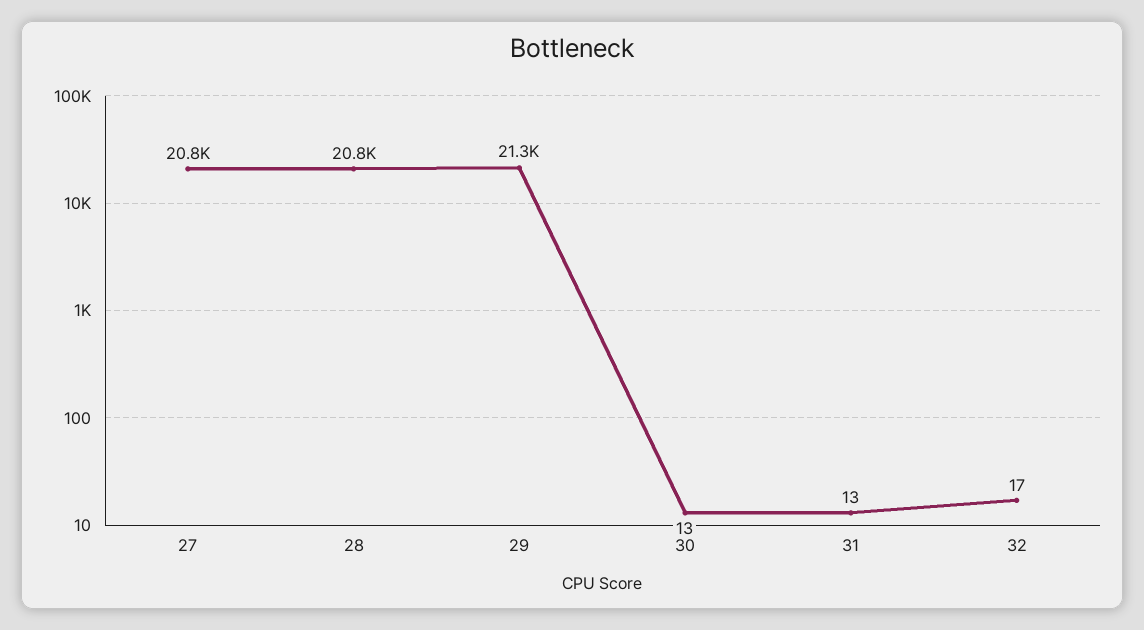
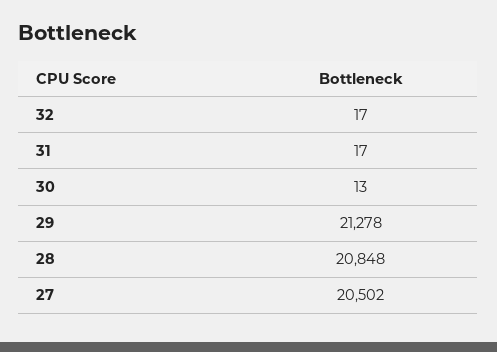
27: 20800 -> 20502
31: 13 -> 17

